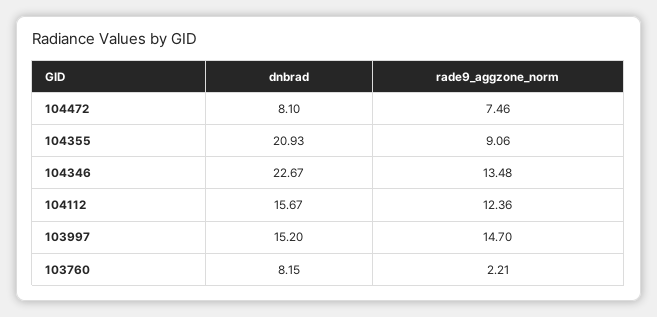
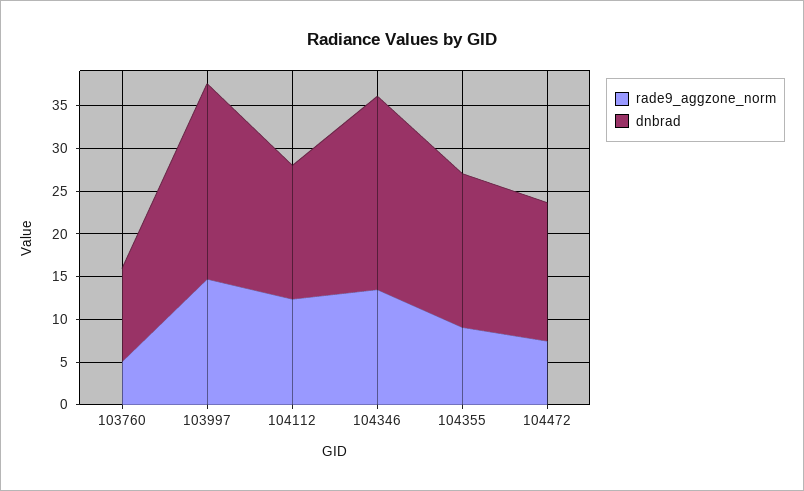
dnbrad, 104472: 8.1 -> 16
dnbrad, 104355: 20.93 -> 18
dnbrad, 103997: 15.2 -> 23
dnbrad, 103760: 8.15 -> 11
rade9_aggzone_norm, 103760: 2.21 -> 5

